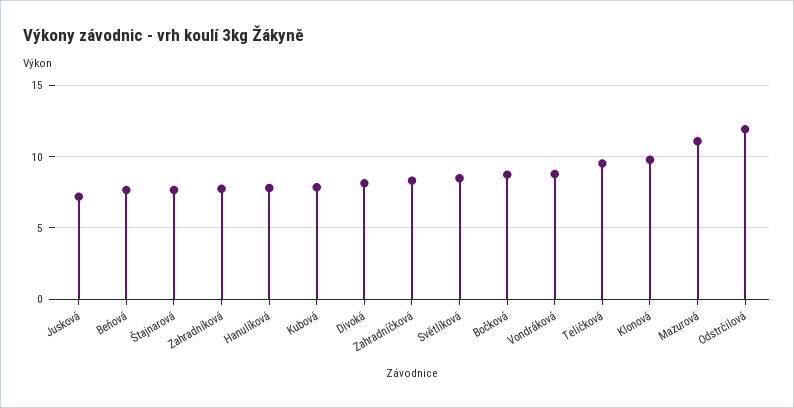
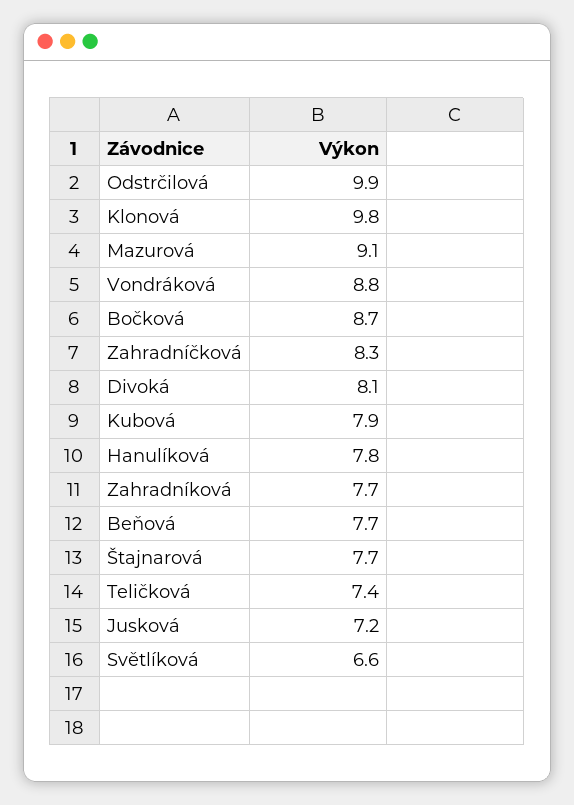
Světlíková: 8.5 -> 6.6
Teličková: 9.5 -> 7.4
Mazurová: 11 -> 9.1
Odstrčilová: 12 -> 9.9

